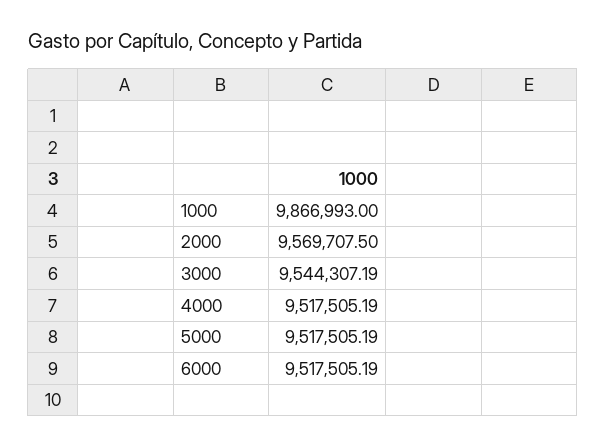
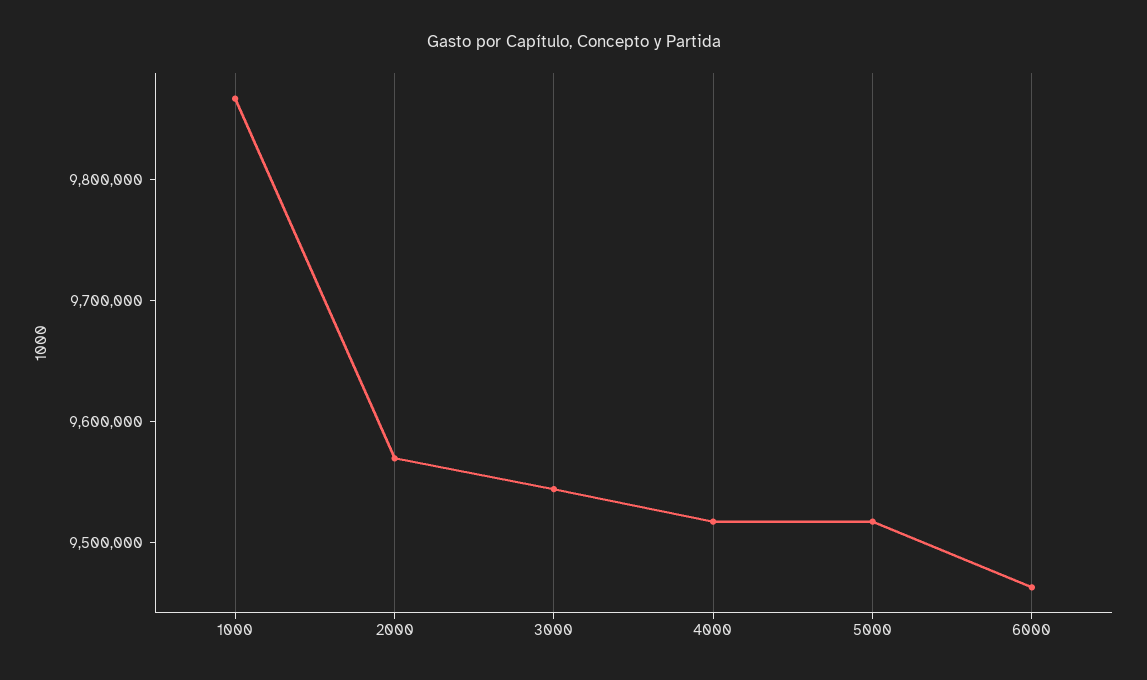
6000: 9517505.19 -> 9460000

